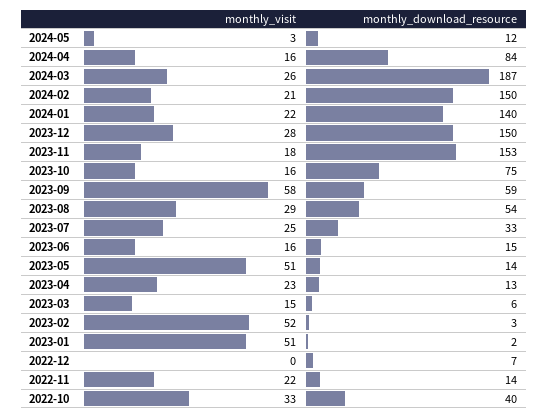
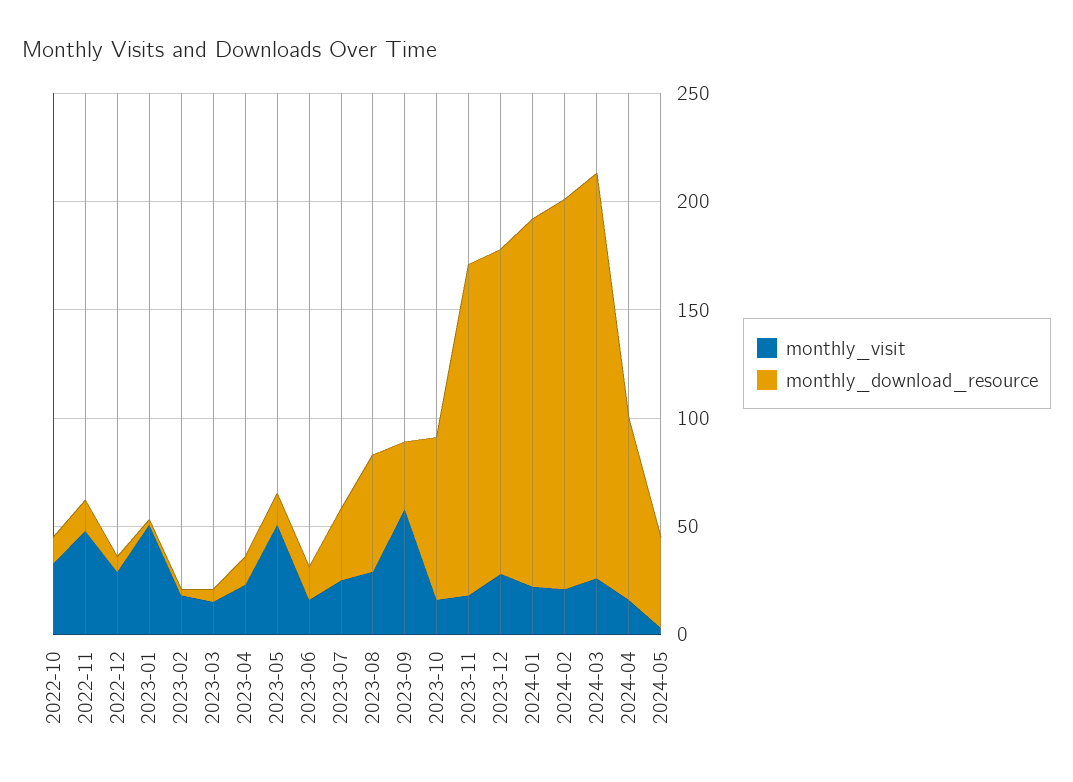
monthly_download_resource, 2024-05: 12 -> 40
monthly_download_resource, 2024-02: 150 -> 180
monthly_download_resource, 2024-01: 140 -> 170
monthly_download_resource, 2023-09: 59 -> 30
monthly_visit, 2023-02: 52 -> 20
monthly_visit, 2022-12: 0 -> 30
monthly_visit, 2022-11: 22 -> 50
monthly_download_resource, 2022-10: 40 -> 10

